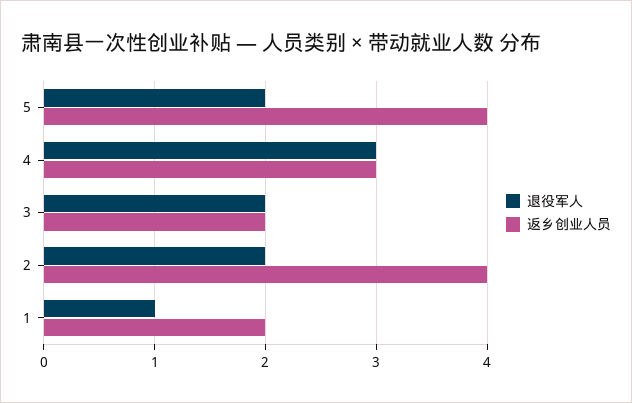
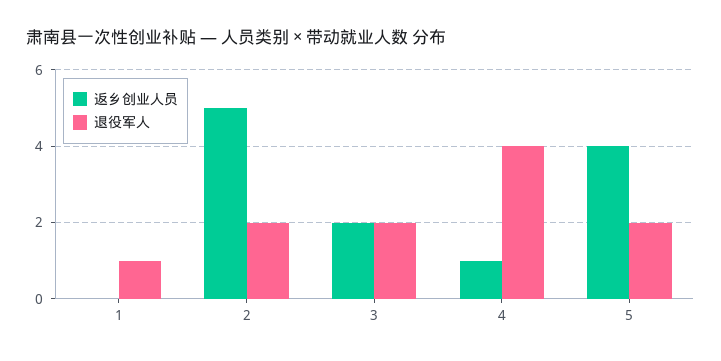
退役军人, 4: 3 -> 4
返乡创业人员, 4: 3 -> 1
返乡创业人员, 2: 4 -> 5
返乡创业人员, 1: 2 -> 0

